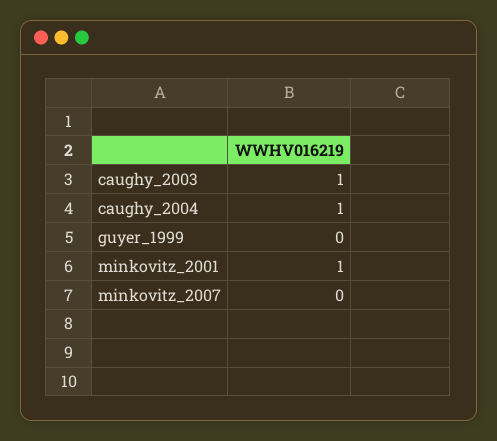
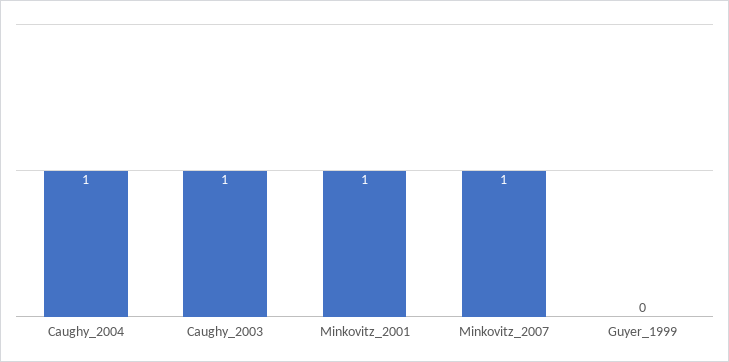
minkovitz_2007: 0 -> 1

